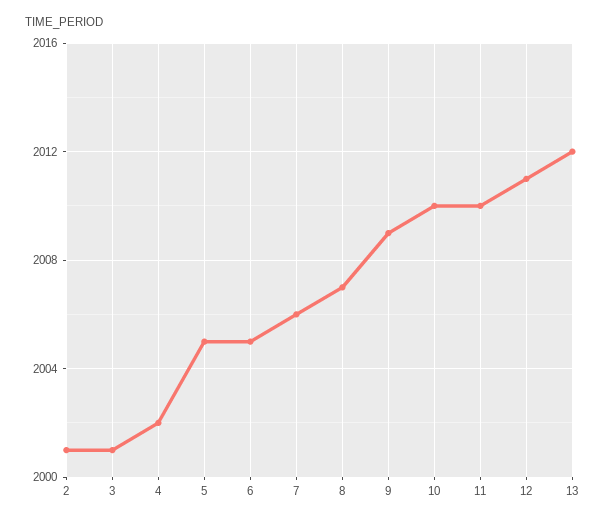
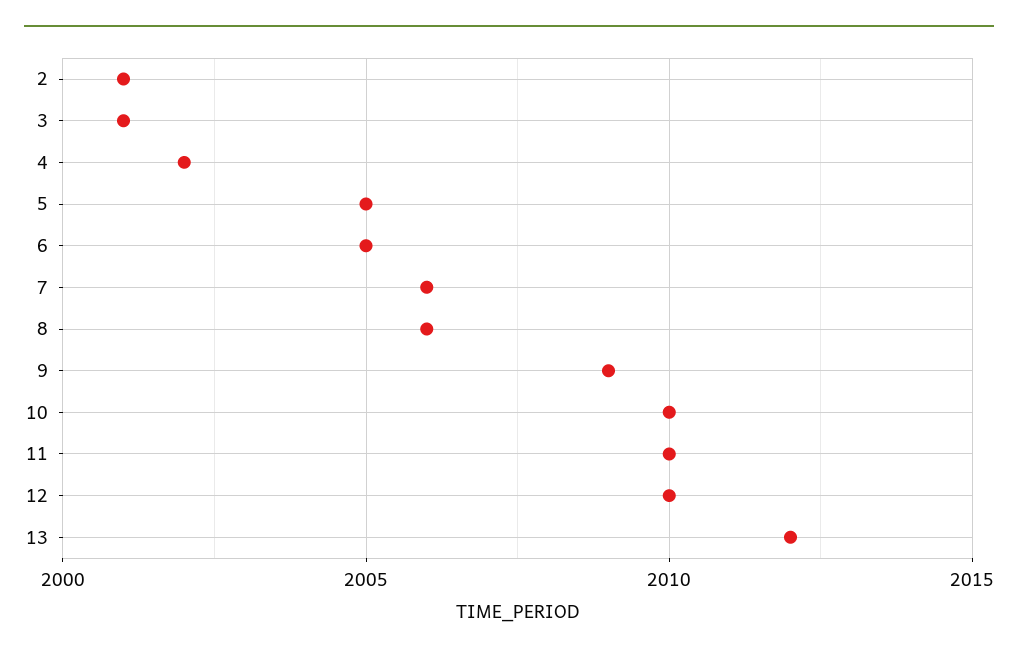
8: 2007 -> 2006
12: 2011 -> 2010

